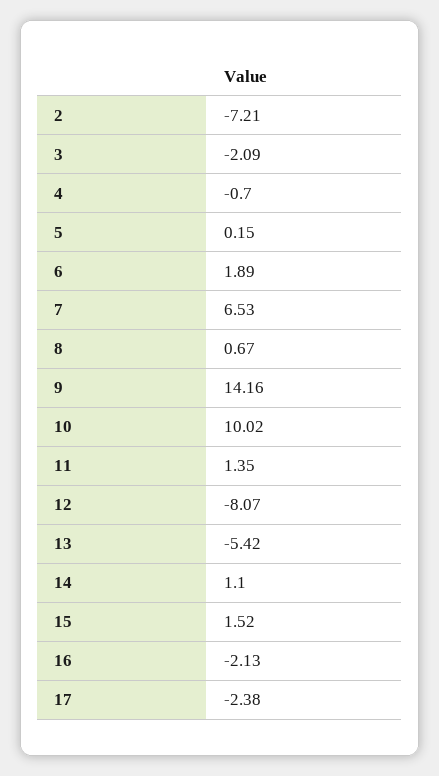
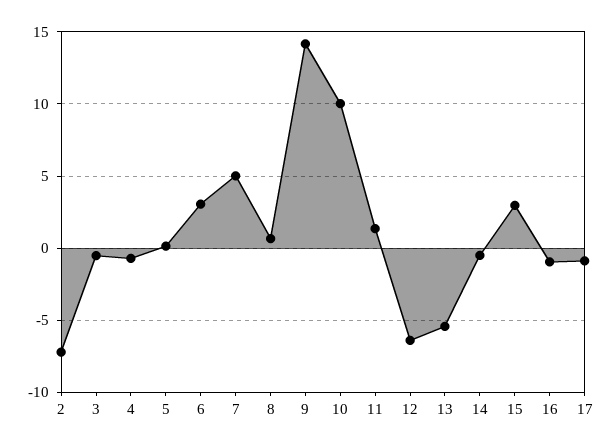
3: -2.09 -> -0.5
6: 1.89 -> 3
7: 6.53 -> 5
12: -8.07 -> -6.5
14: 1.1 -> -0.5
15: 1.52 -> 3
16: -2.13 -> -1
17: -2.38 -> -1

